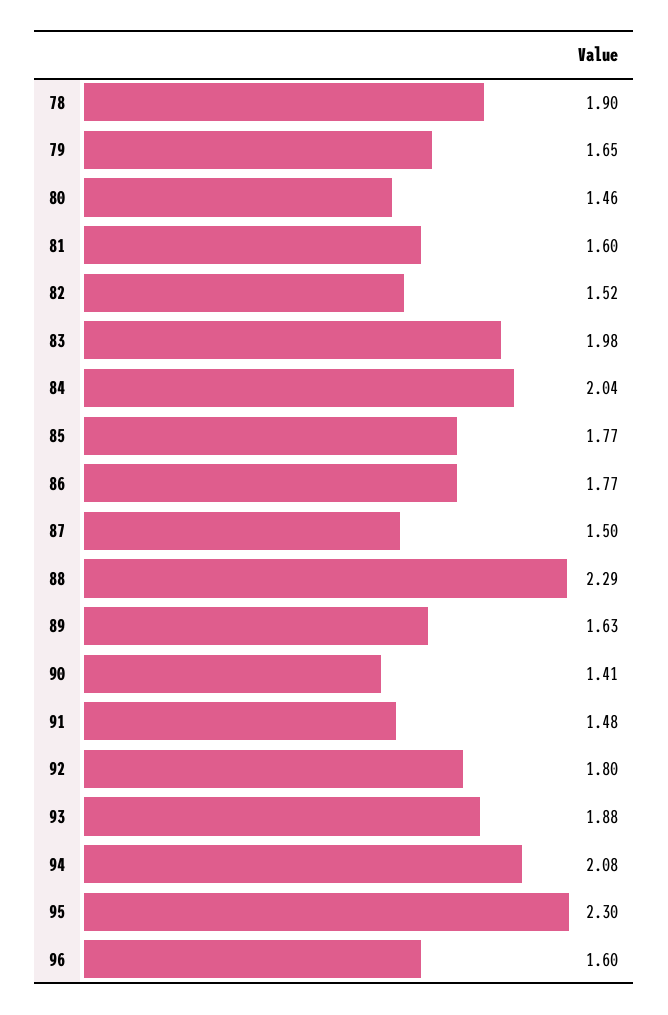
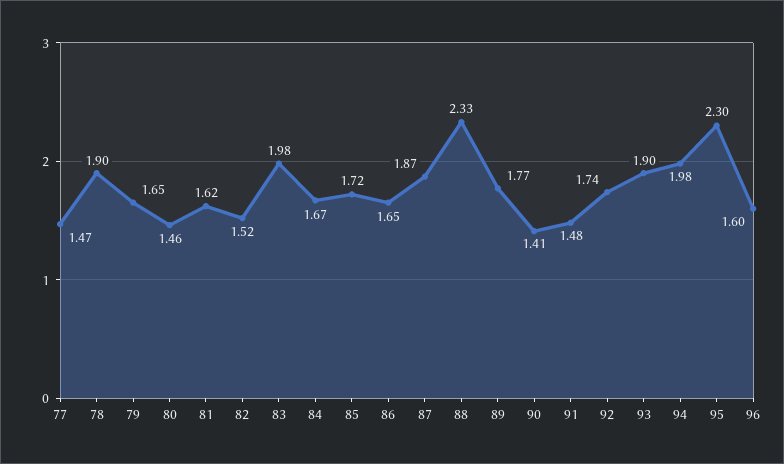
81: 1.6 -> 1.62
84: 2.04 -> 1.67
85: 1.77 -> 1.72
86: 1.77 -> 1.65
87: 1.5 -> 1.87
88: 2.29 -> 2.33
89: 1.63 -> 1.77
92: 1.8 -> 1.74
93: 1.88 -> 1.9
94: 2.08 -> 1.98
77: none -> 1.47

